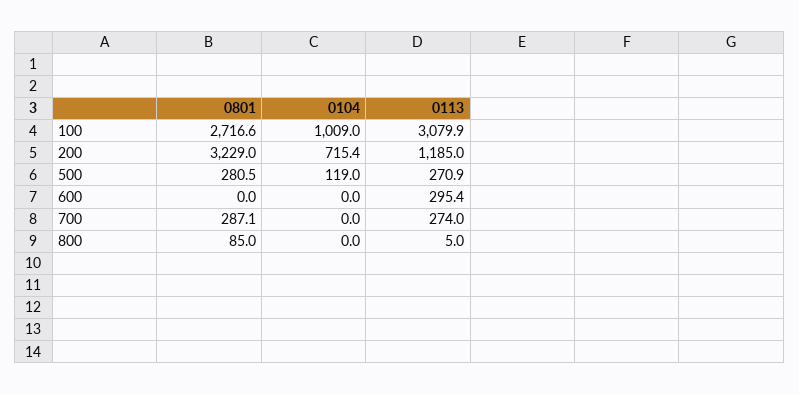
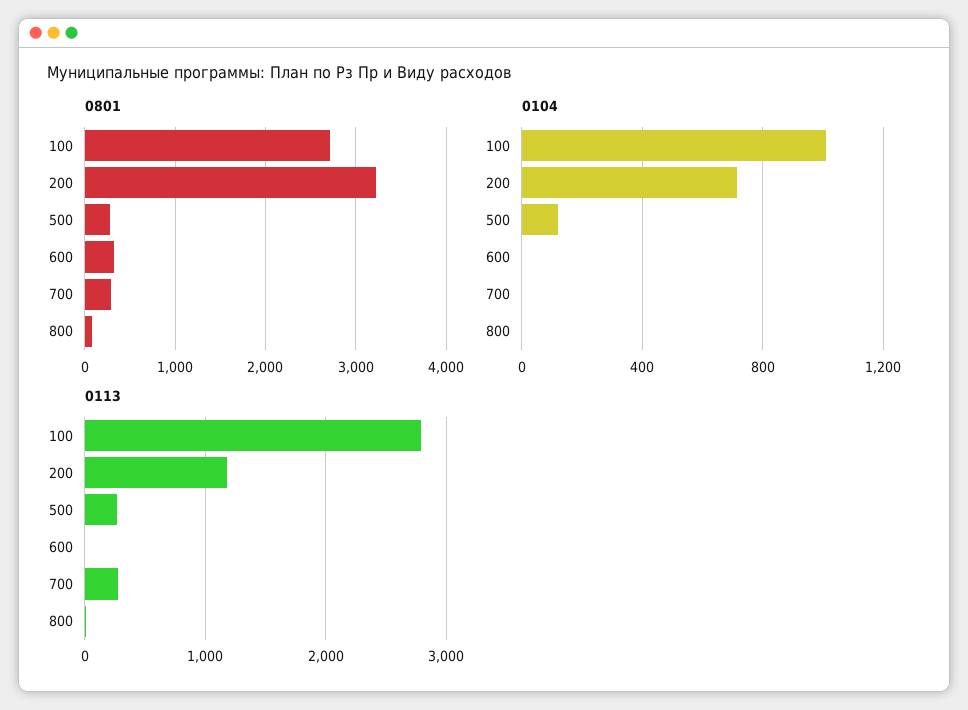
0113, 100: 3079.9 -> 2800
0801, 600: 0 -> 300
0113, 600: 295.4 -> 0

